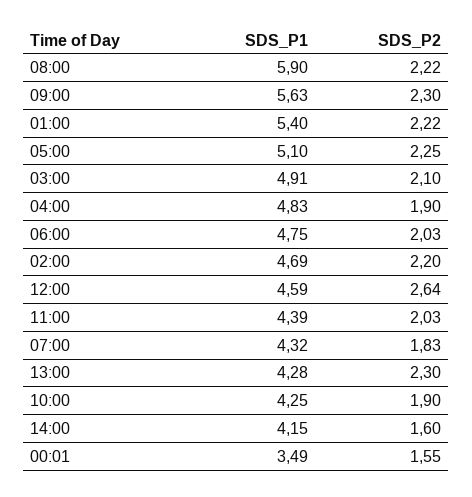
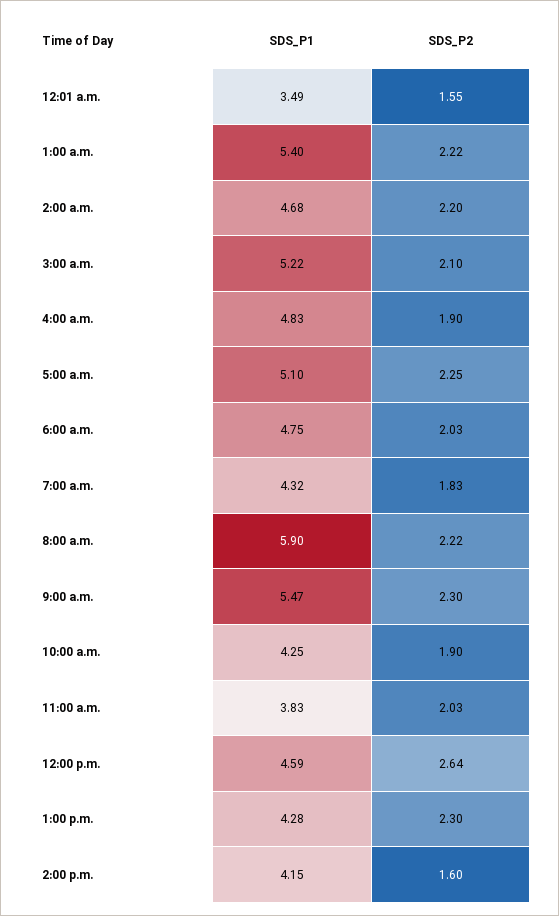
SDS_P1, 09:00: 5.63 -> 5.47
SDS_P1, 03:00: 4.91 -> 5.22
SDS_P1, 02:00: 4.69 -> 4.68
SDS_P1, 11:00: 4.39 -> 3.83

